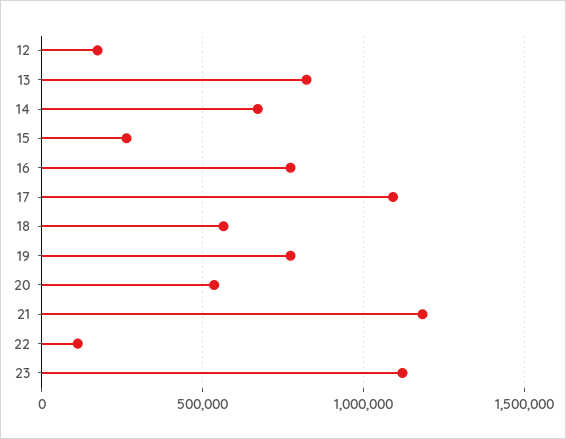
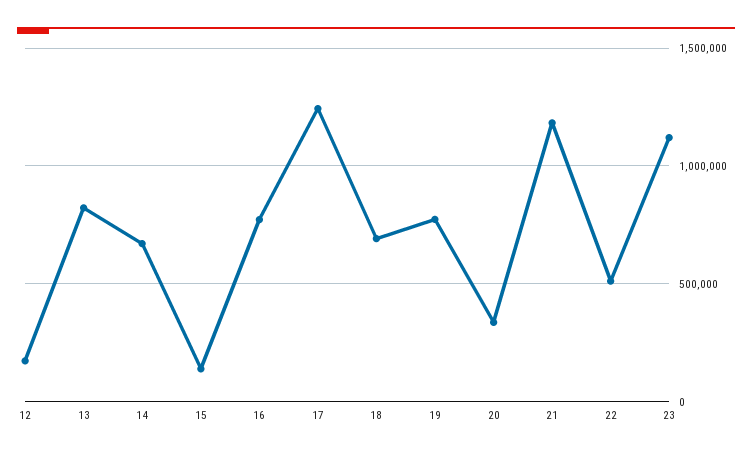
15: 250000 -> 150000
17: 1100000 -> 1250000
18: 550000 -> 700000
20: 550000 -> 350000
22: 100000 -> 500000

